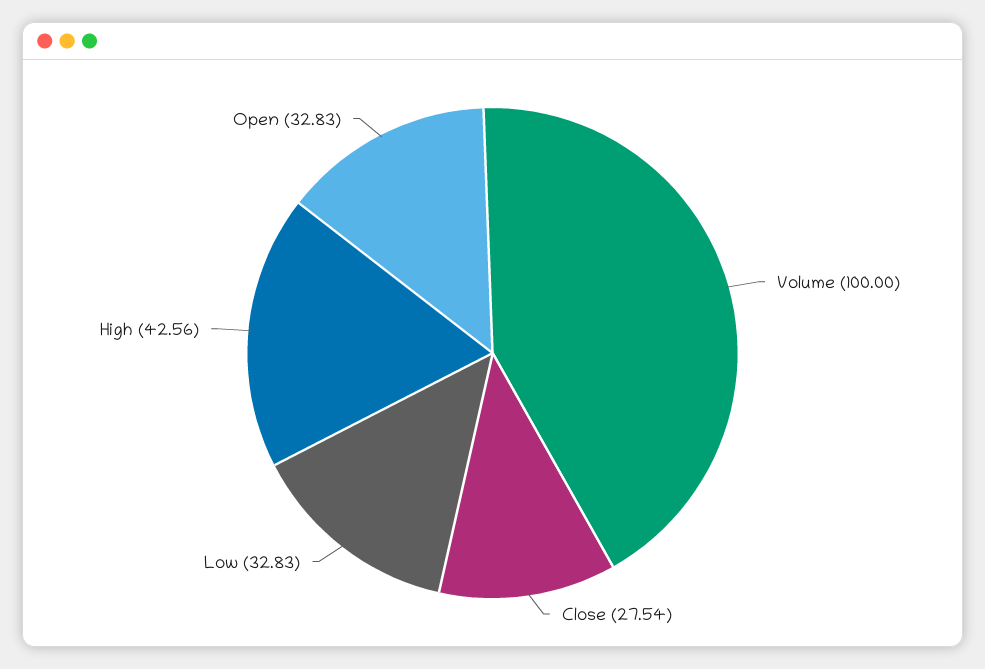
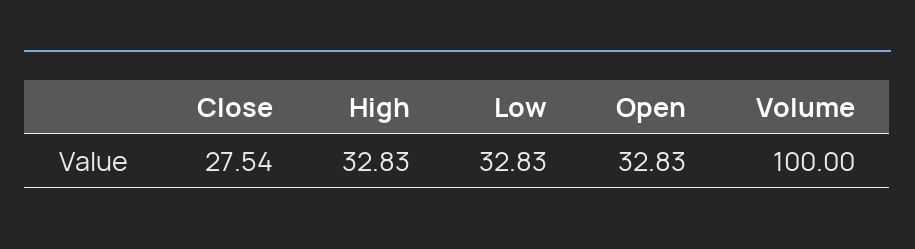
High: 42.56 -> 32.83

